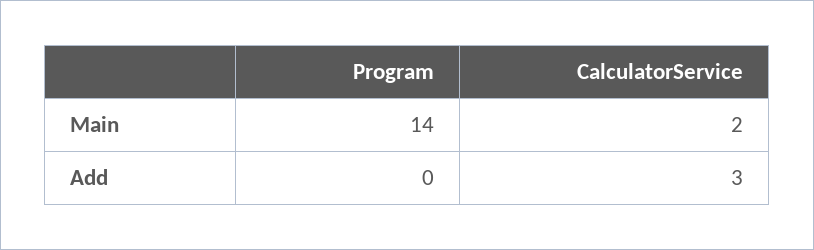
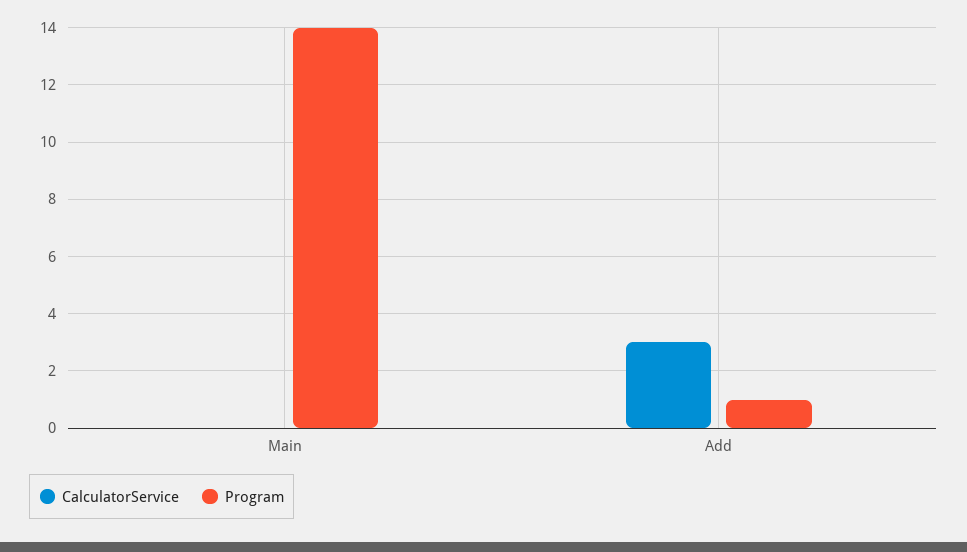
CalculatorService, Main: 2 -> 0
Program, Add: 0 -> 1

